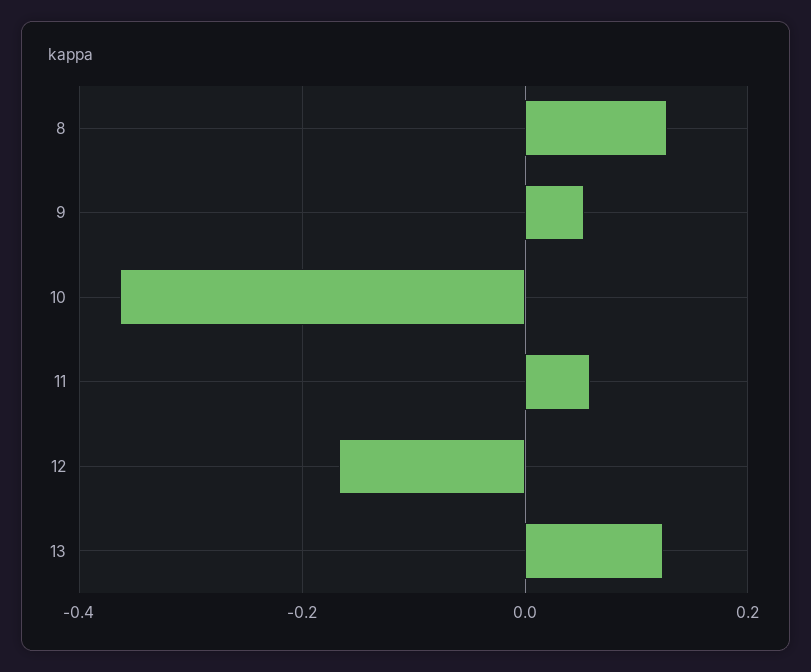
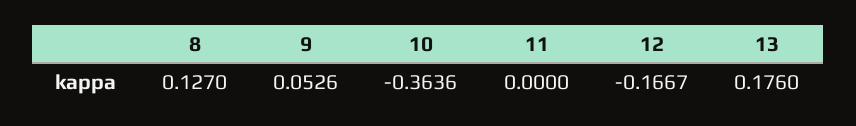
11: 0.06 -> 0
13: 0.12 -> 0.176

